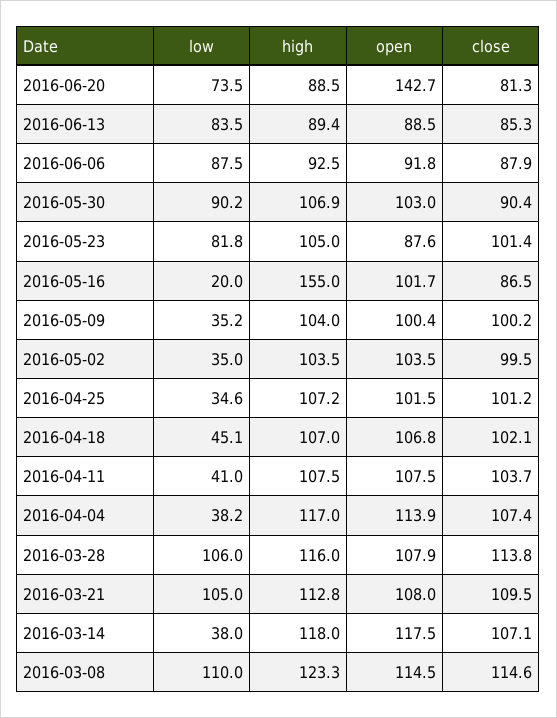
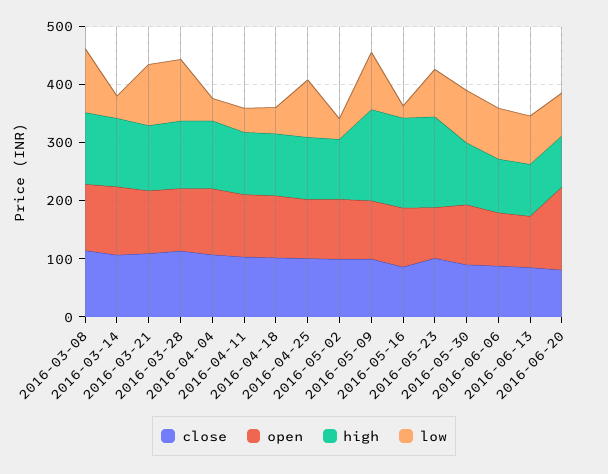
high, 2016-05-23: 105 -> 160
low, 2016-05-09: 35.2 -> 100
high, 2016-05-09: 104 -> 160
low, 2016-04-25: 34.6 -> 100

